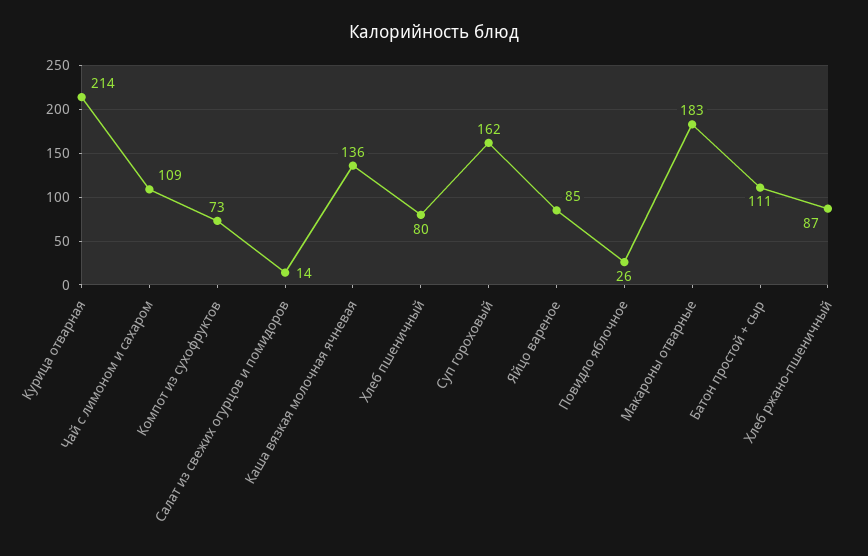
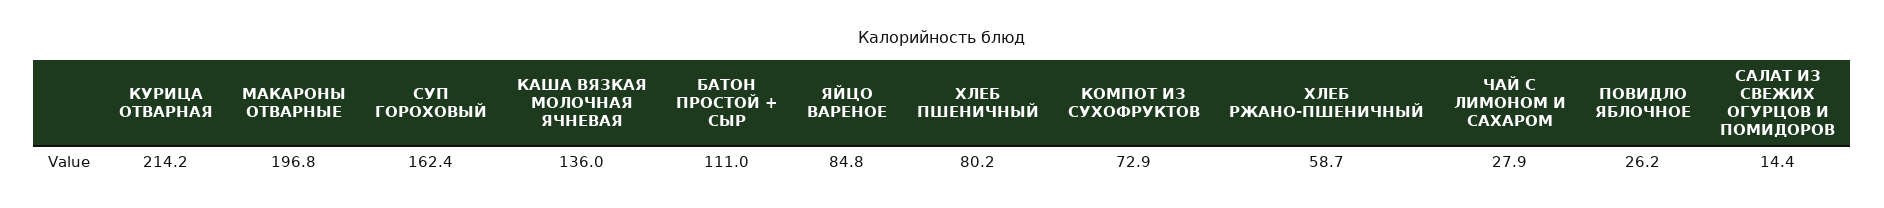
Чай с лимоном и сахаром: 109 -> 27.9
Макароны отварные: 183 -> 196.8
Хлеб ржано-пшеничный: 87 -> 58.7

